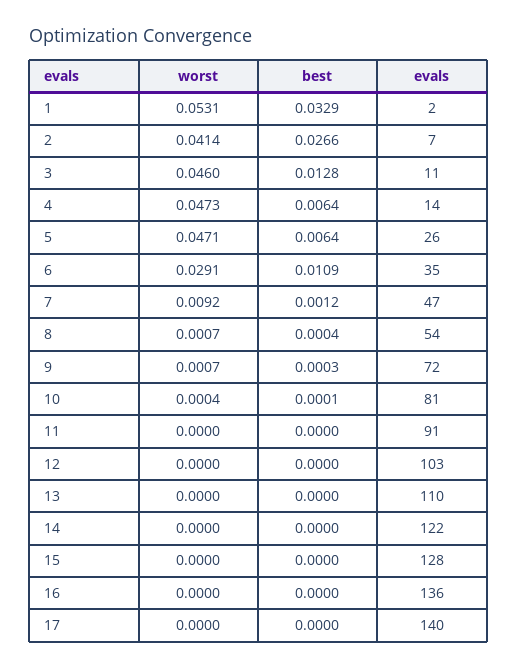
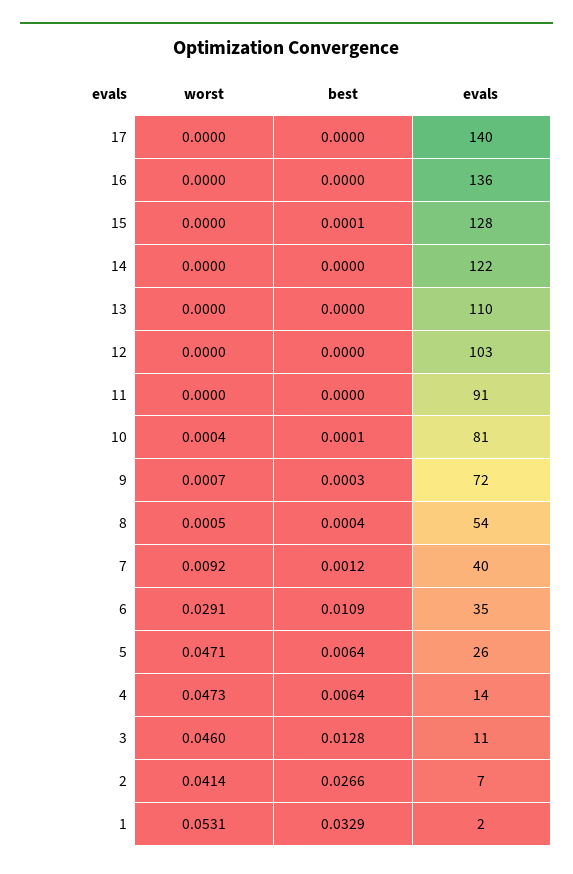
evals, 7: 47 -> 40
worst, 8: 0.0007 -> 0.0005
best, 15: 0 -> 0.0001

